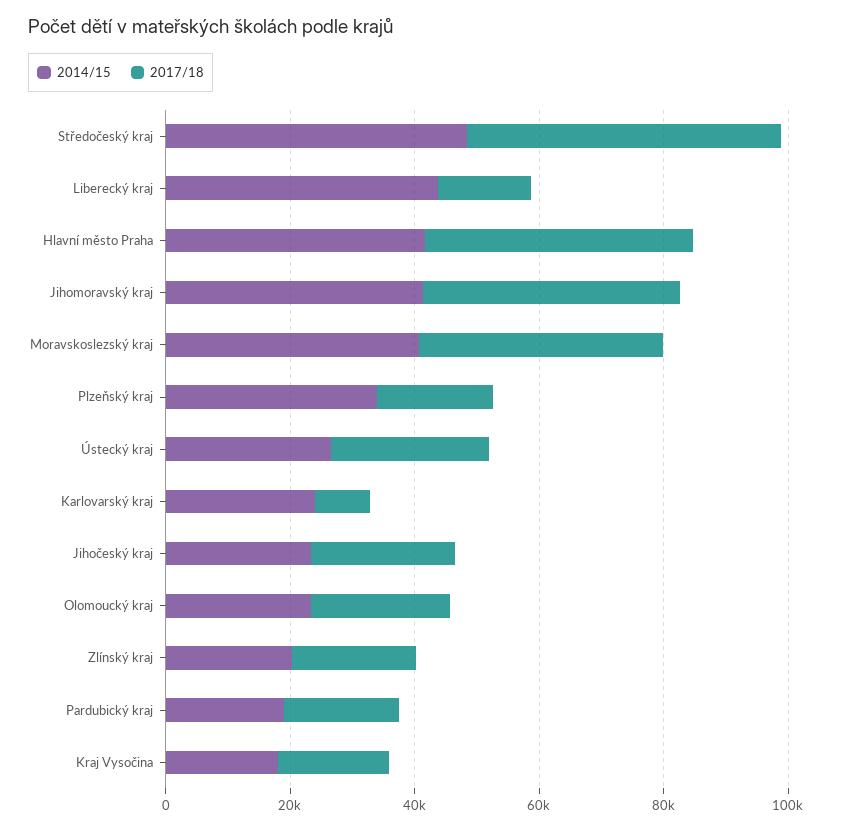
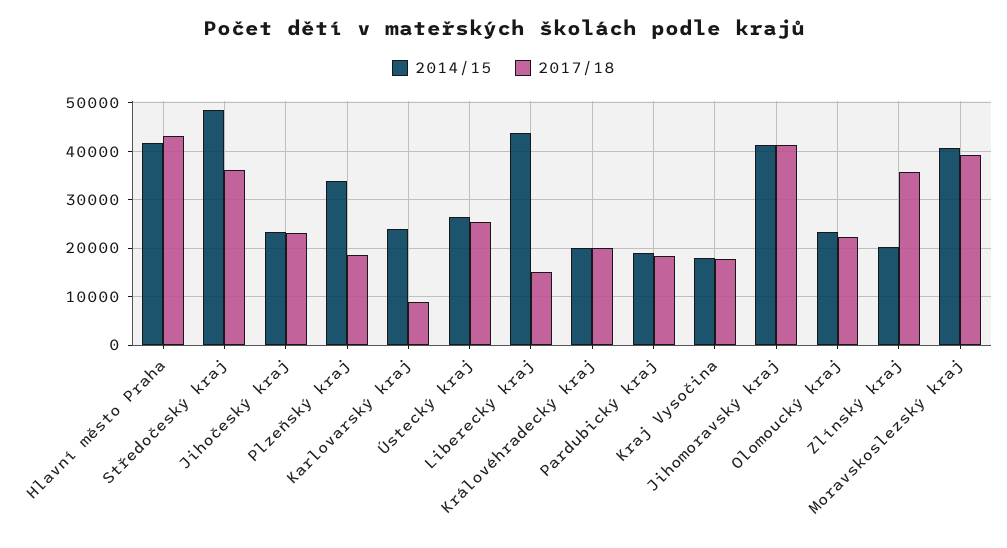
2017/18, Středočeský kraj: 50000 -> 36000
2017/18, Zlínský kraj: 20000 -> 36000
2014/15, Královéhradecký kraj: none -> 20000
2017/18, Královéhradecký kraj: none -> 20000

